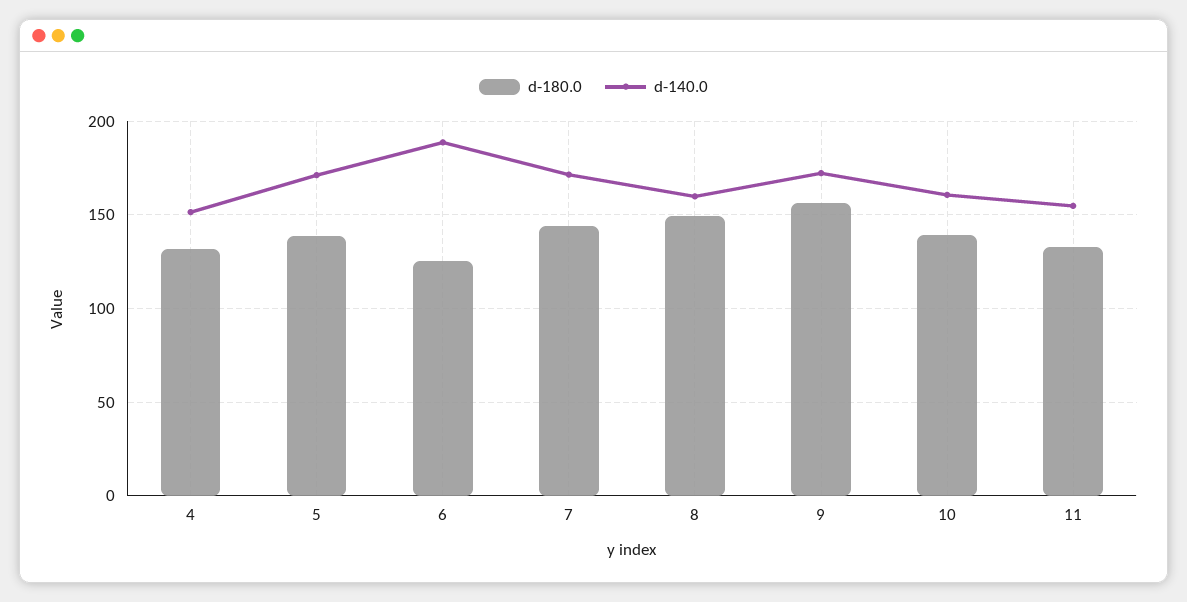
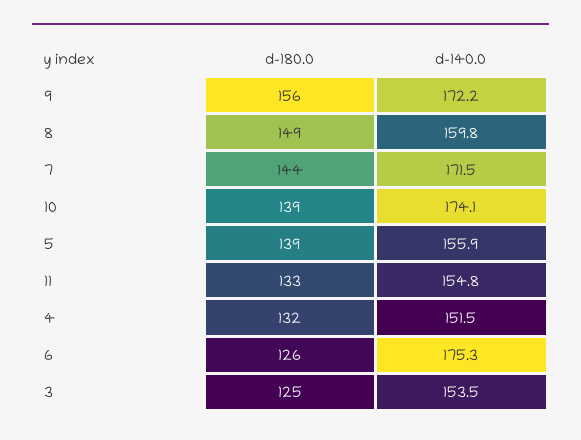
d-140.0, 5: 170 -> 155.9
d-140.0, 6: 190 -> 175.3
d-140.0, 10: 160 -> 174.1
d-180.0, 3: none -> 125
d-140.0, 3: none -> 153.5

